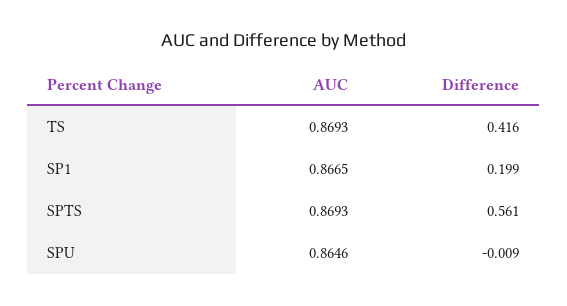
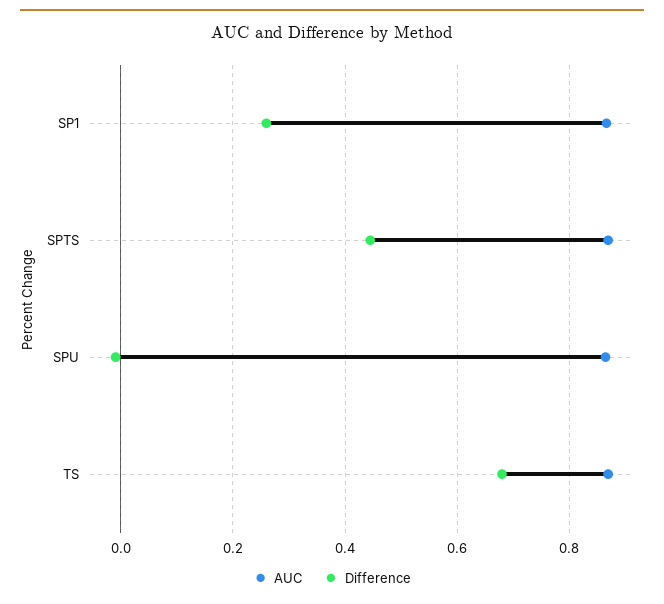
Difference, TS: 0.416 -> 0.68
Difference, SP1: 0.199 -> 0.26
Difference, SPTS: 0.561 -> 0.44

